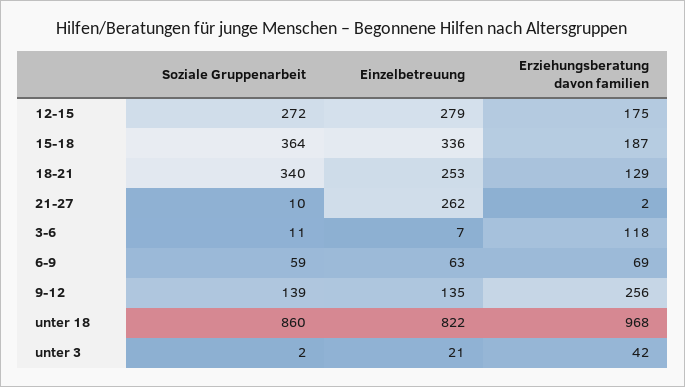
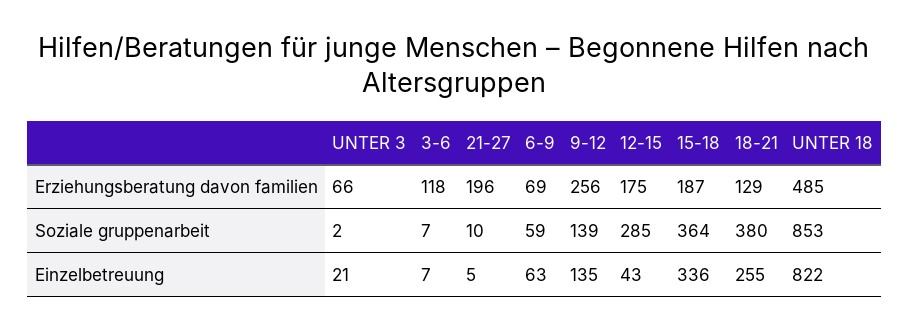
Soziale Gruppenarbeit, 12-15: 272 -> 285
Einzelbetreuung, 12-15: 279 -> 43
Soziale Gruppenarbeit, 18-21: 340 -> 380
Einzelbetreuung, 18-21: 253 -> 255
Einzelbetreuung, 21-27: 262 -> 5
Erziehungsberatung davon familien, 21-27: 2 -> 196
Soziale Gruppenarbeit, 3-6: 11 -> 7
Soziale Gruppenarbeit, unter 18: 860 -> 853
Erziehungsberatung davon familien, unter 18: 968 -> 485
Erziehungsberatung davon familien, unter 3: 42 -> 66

